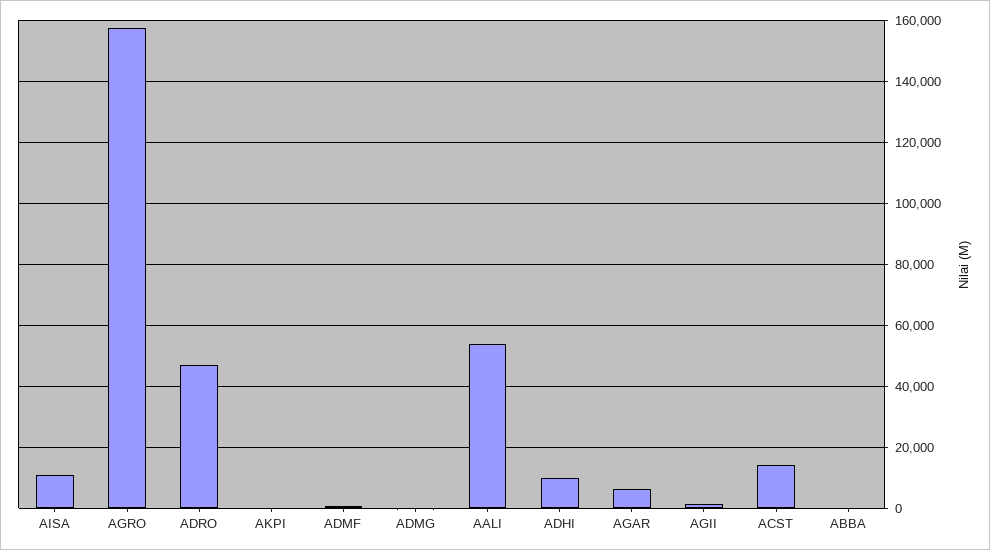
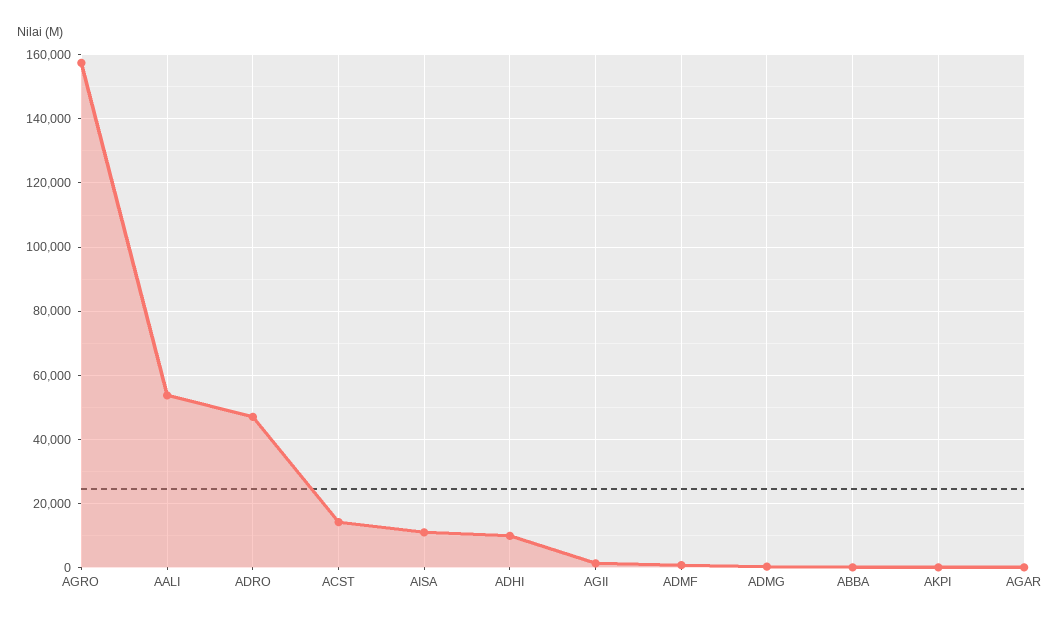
AGAR: 6000 -> 0

